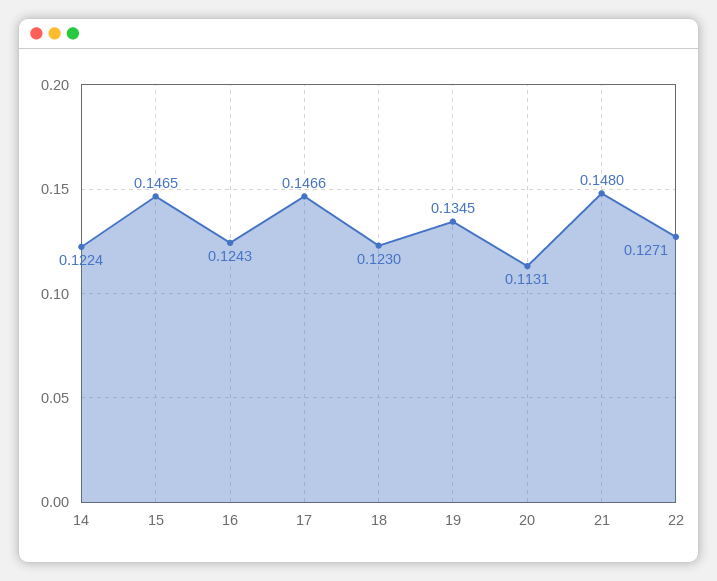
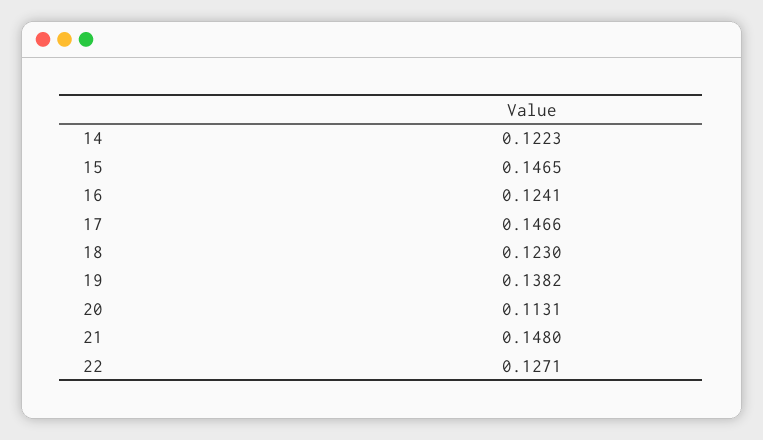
14: 0.1224 -> 0.1223
16: 0.1243 -> 0.1241
19: 0.1345 -> 0.1382

